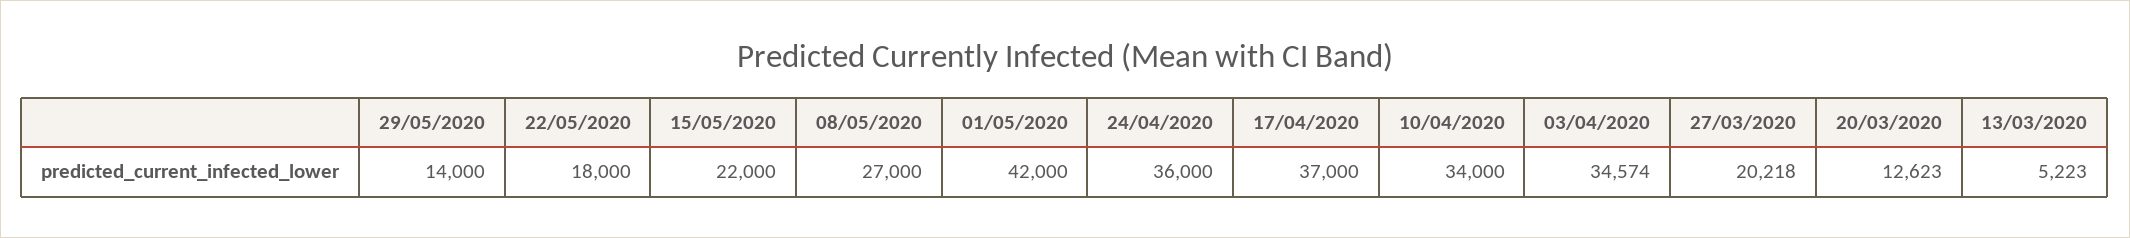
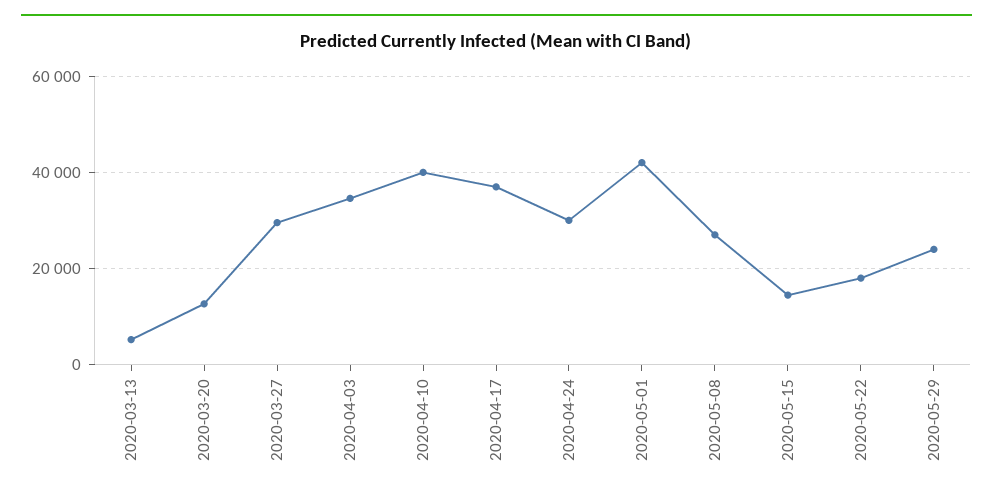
29/05/2020: 14000 -> 24000
15/05/2020: 22000 -> 14000
24/04/2020: 36000 -> 30000
10/04/2020: 34000 -> 40000
27/03/2020: 20218 -> 30000

